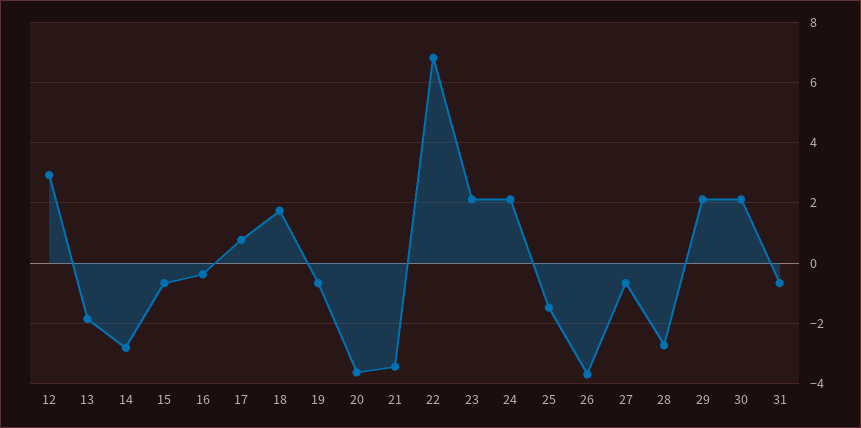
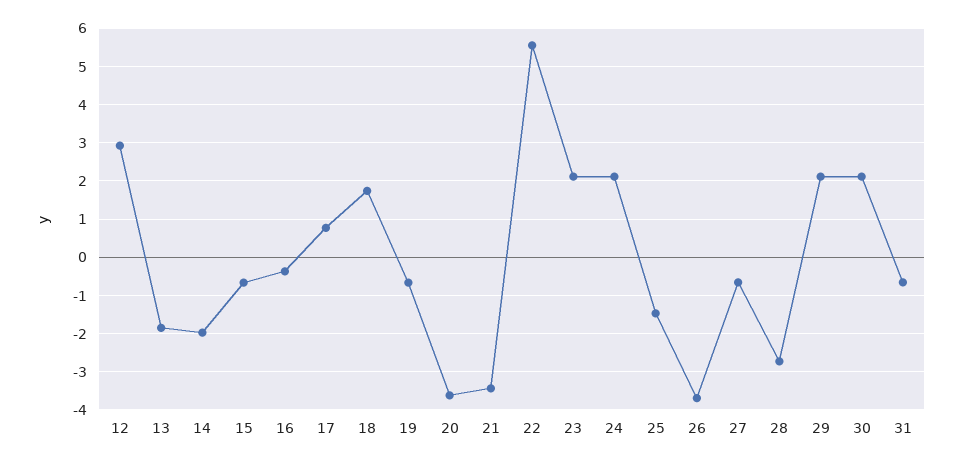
14: -2.8 -> -2
22: 6.8 -> 5.6

